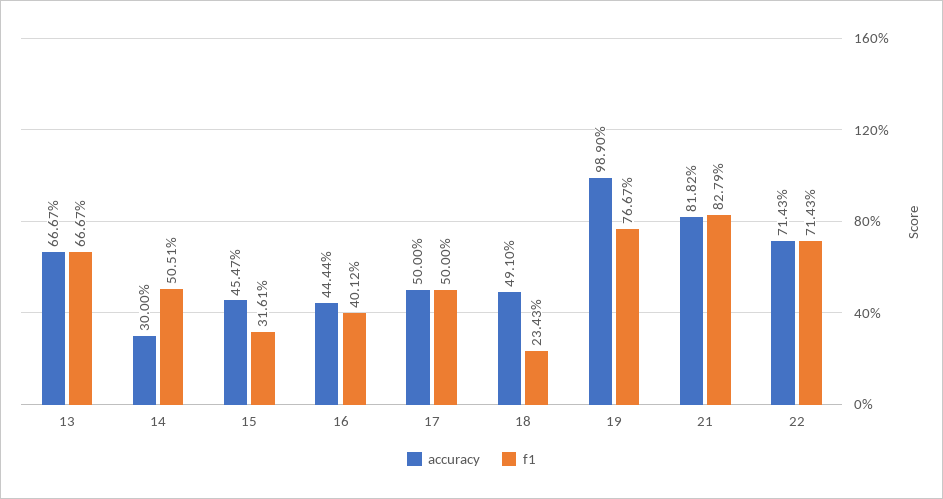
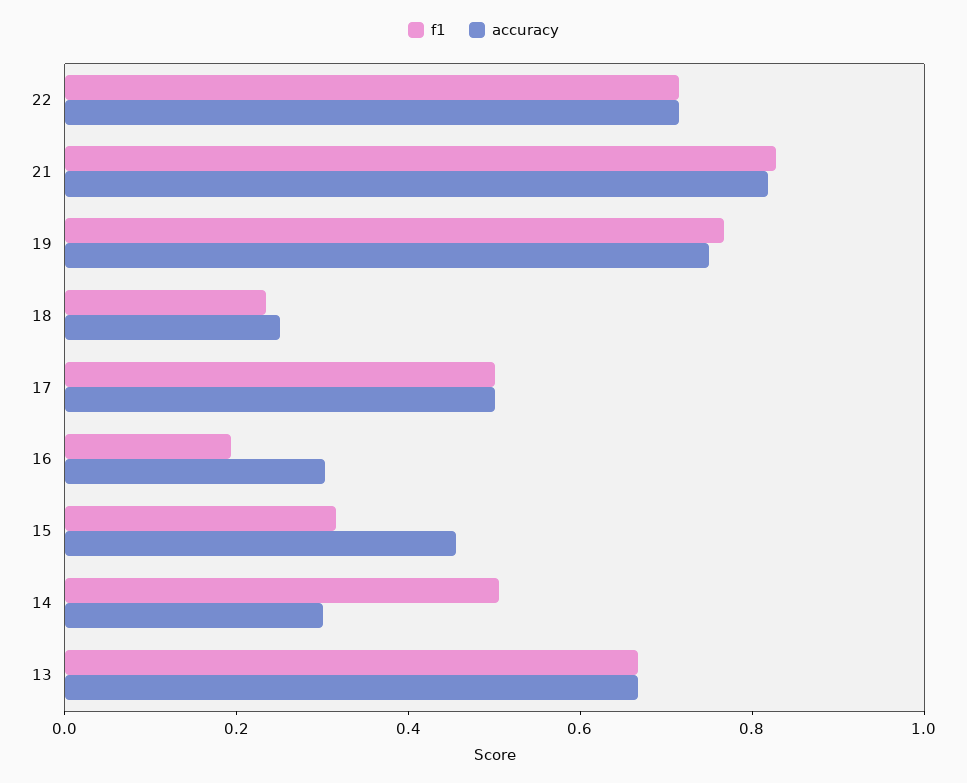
accuracy, 16: 0.4444 -> 0.3
f1, 16: 0.4012 -> 0.2
accuracy, 18: 0.491 -> 0.25
accuracy, 19: 0.989 -> 0.75

